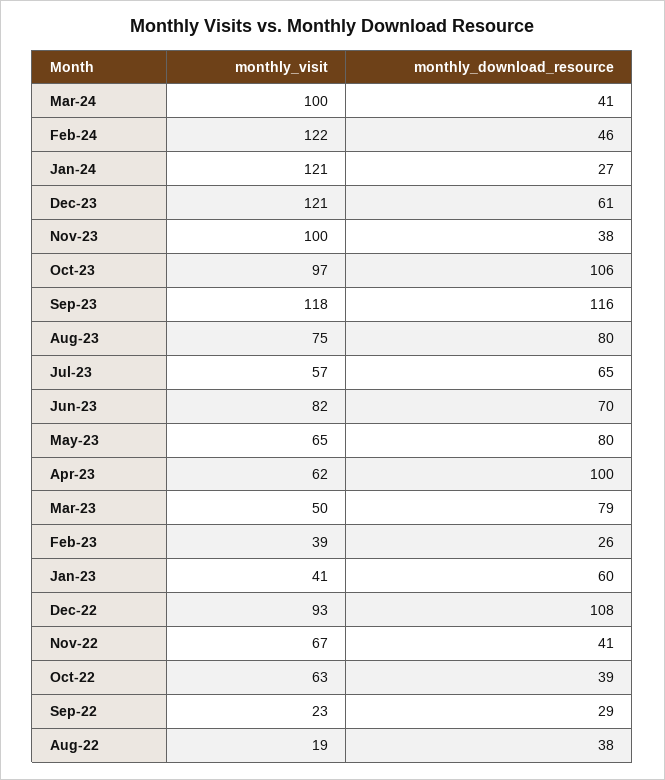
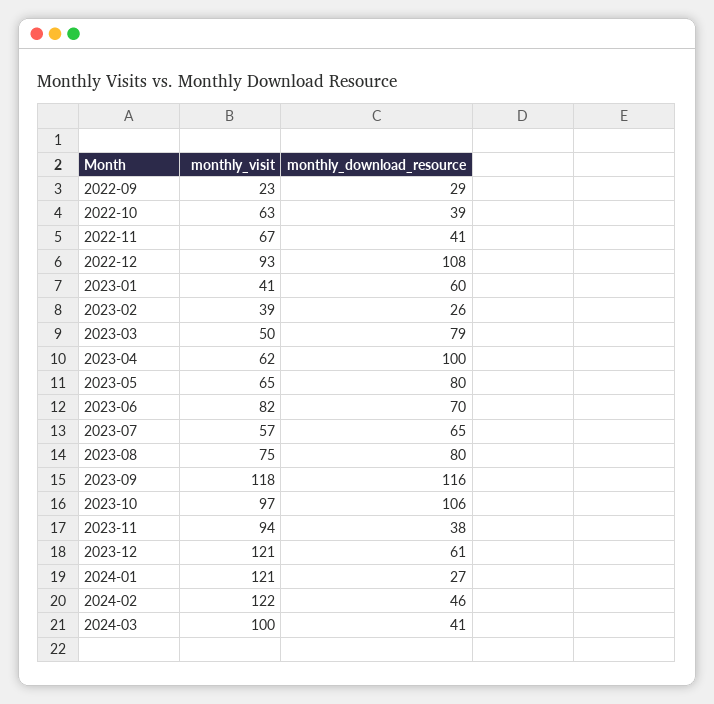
monthly_visit, Nov-23: 100 -> 94
monthly_visit, Aug-22: 19 -> none
monthly_download_resource, Aug-22: 38 -> none

